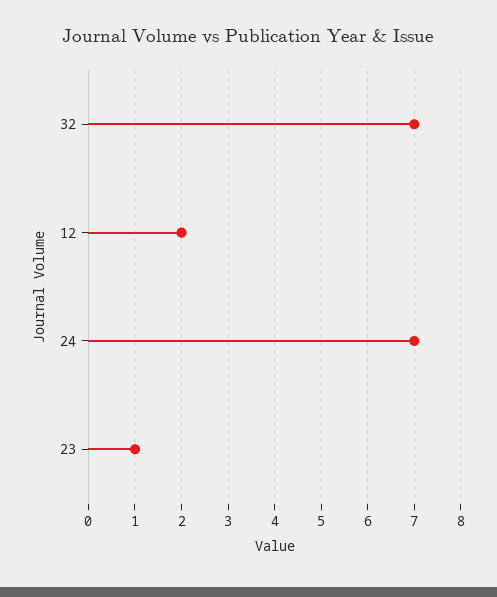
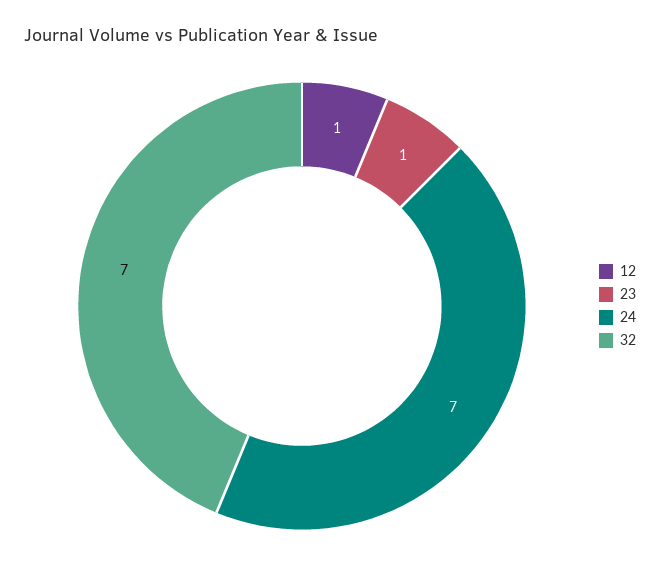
12: 2 -> 1

